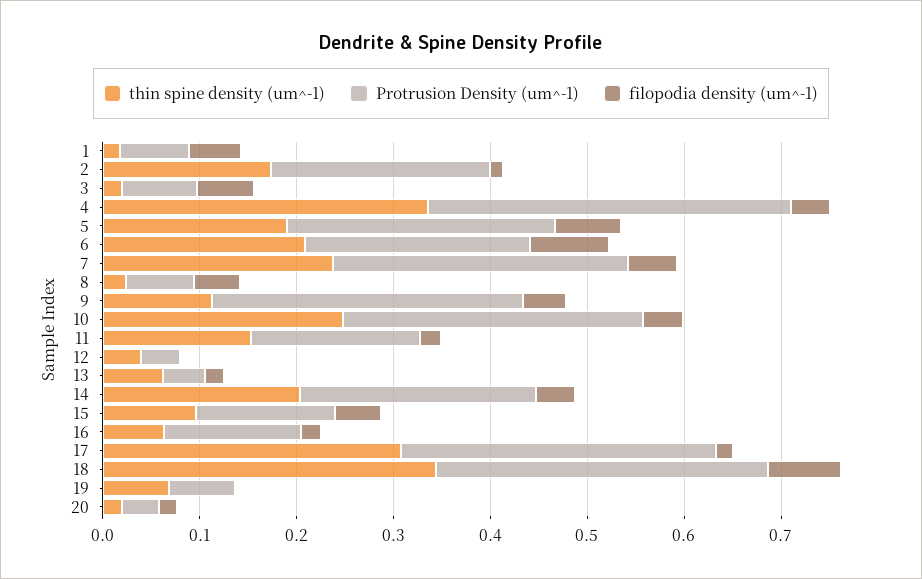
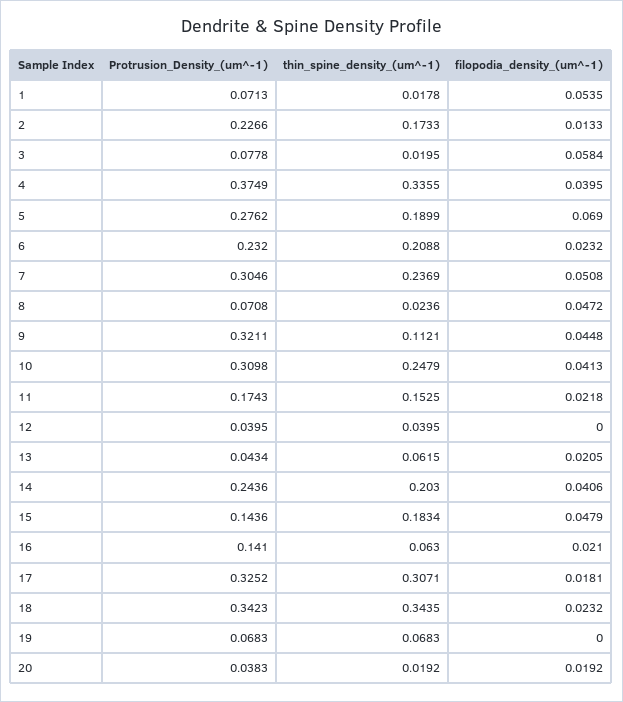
filopodia density (um^-1), 6: 0.08 -> 0.0232
thin spine density (um^-1), 15: 0.1 -> 0.1834
filopodia density (um^-1), 18: 0.08 -> 0.0232

